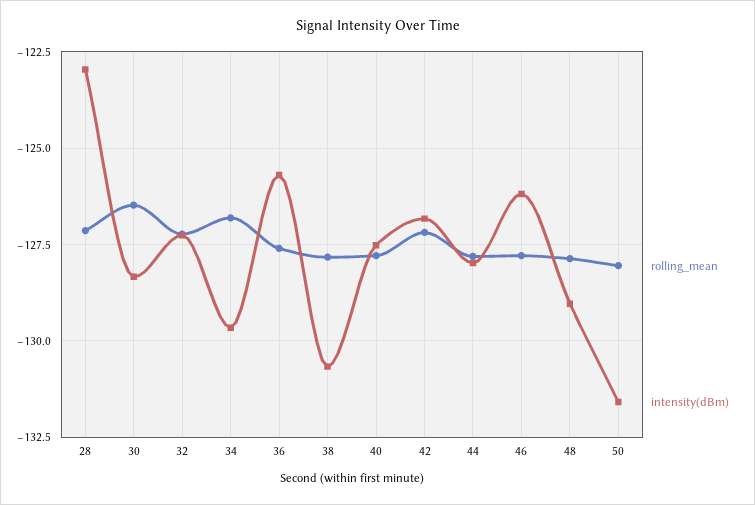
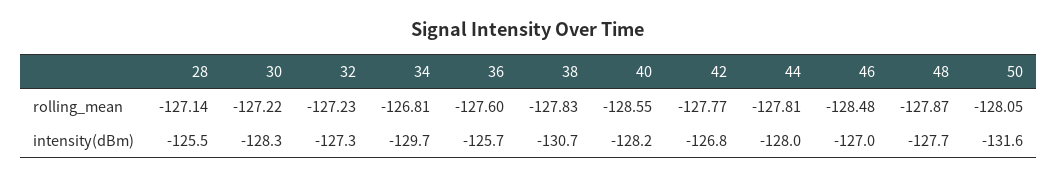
intensity(dBm), 28: -123 -> -125.5
rolling_mean, 30: -126.5 -> -127.22
rolling_mean, 40: -127.75 -> -128.55
intensity(dBm), 40: -127.5 -> -128.2
rolling_mean, 42: -127.25 -> -127.77
rolling_mean, 46: -127.75 -> -128.48
intensity(dBm), 46: -126.25 -> -127
intensity(dBm), 48: -129 -> -127.7

